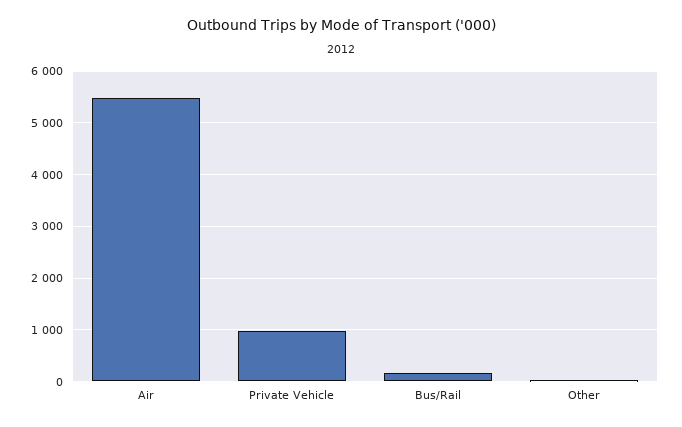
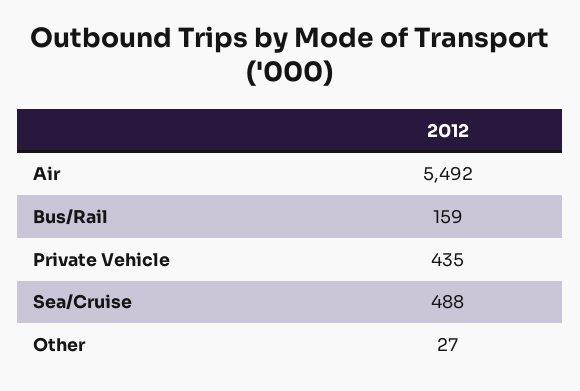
Private Vehicle: 1000 -> 435
Sea/Cruise: none -> 488

